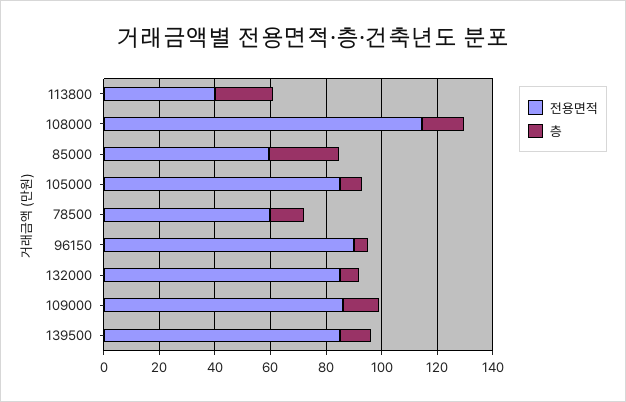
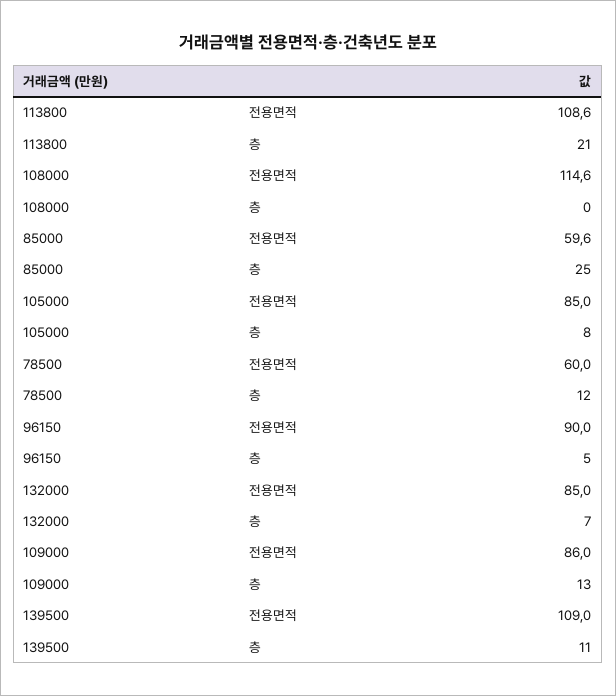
전용면적, 113800: 40 -> 108.6
층, 108000: 15 -> 0
전용면적, 139500: 85 -> 109

